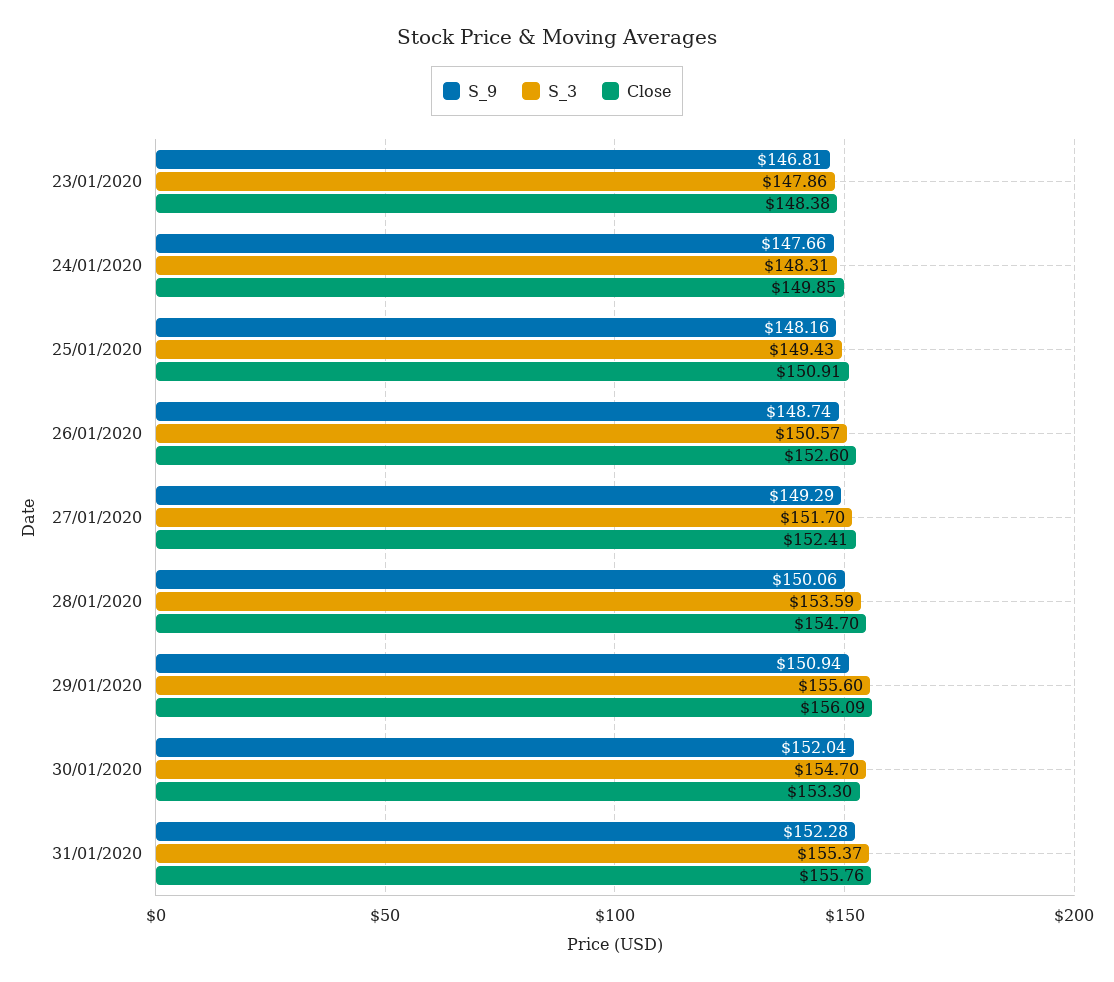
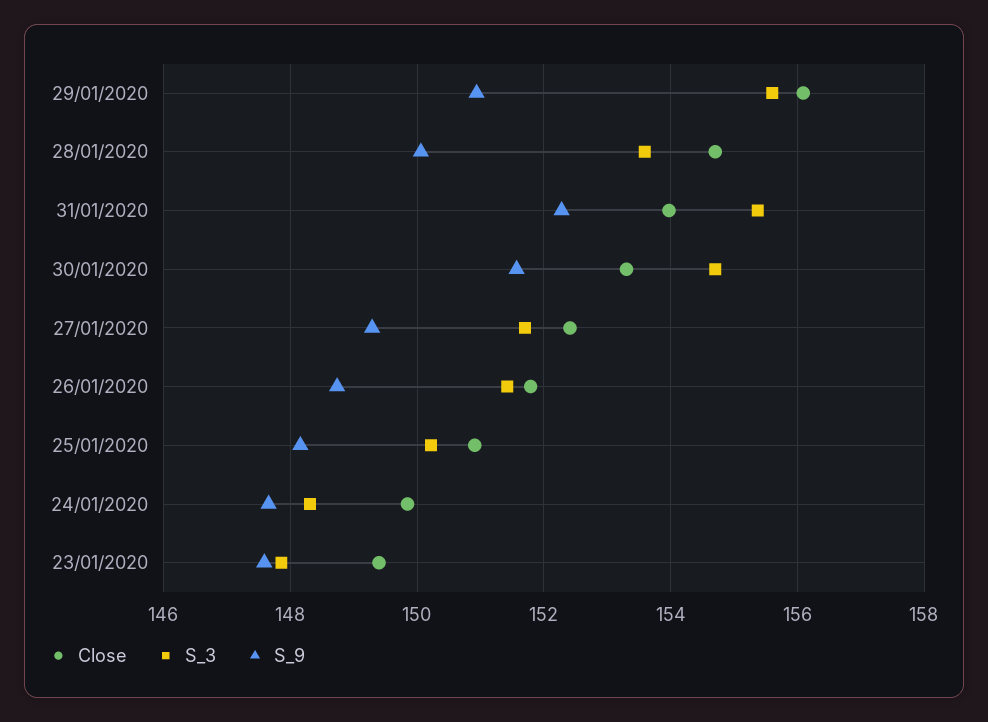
S_9, 23/01/2020: 146.81 -> 147.6
Close, 23/01/2020: 148.38 -> 149.4
S_3, 25/01/2020: 149.43 -> 150.2
S_3, 26/01/2020: 150.57 -> 151.4
Close, 26/01/2020: 152.6 -> 151.8
S_9, 30/01/2020: 152.04 -> 151.6
Close, 31/01/2020: 155.76 -> 154

